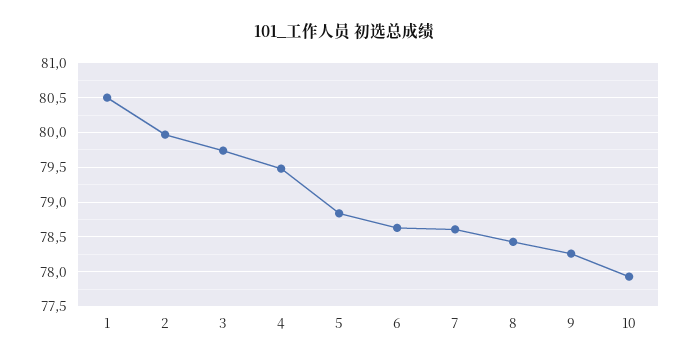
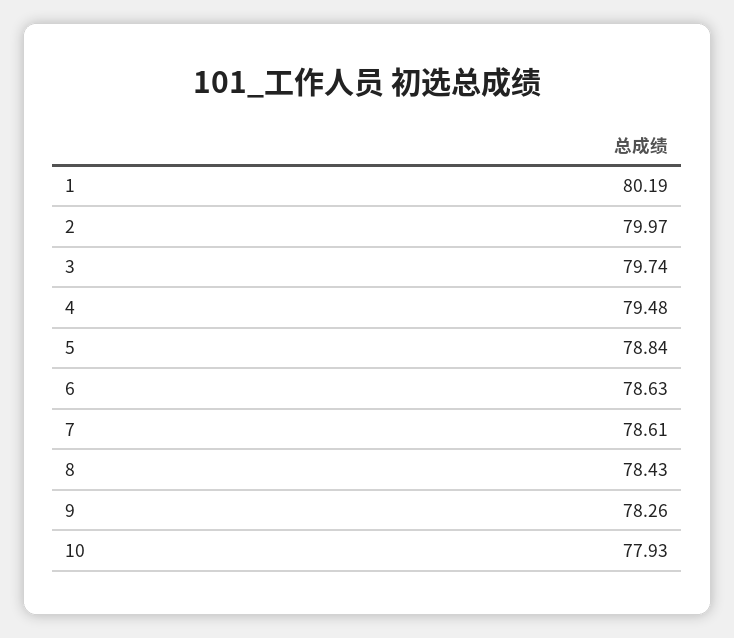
1: 80.5 -> 80.19

